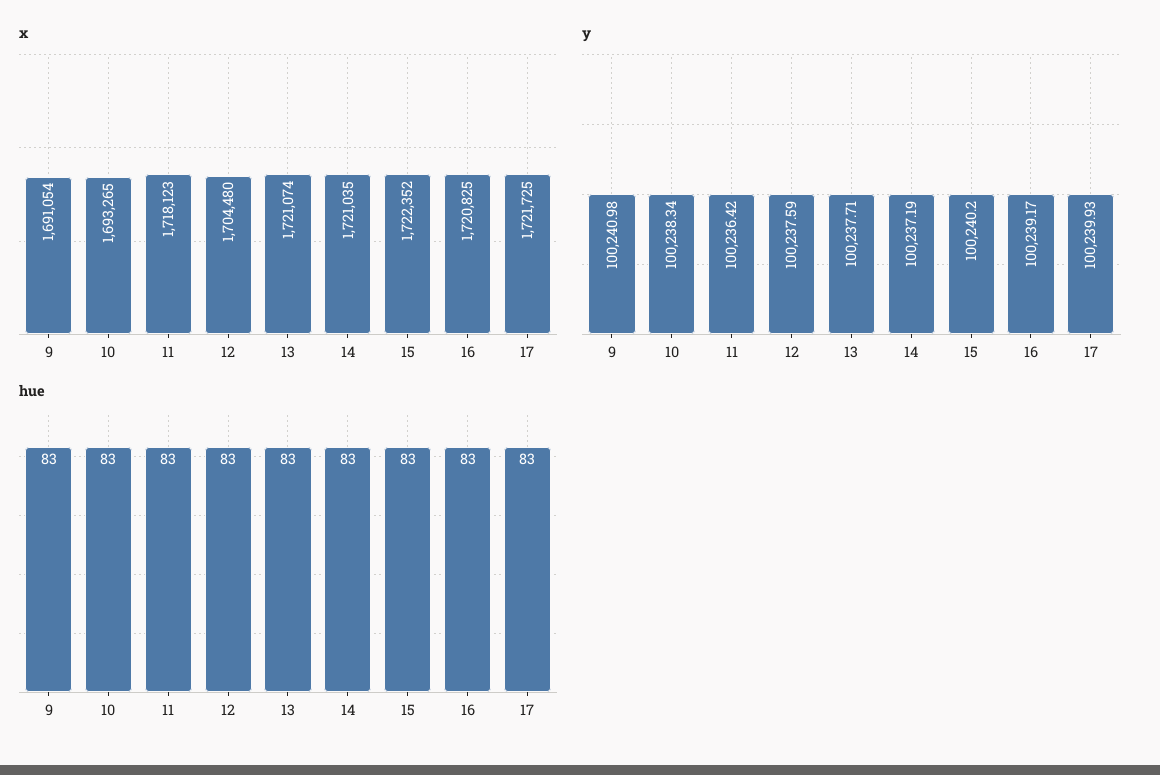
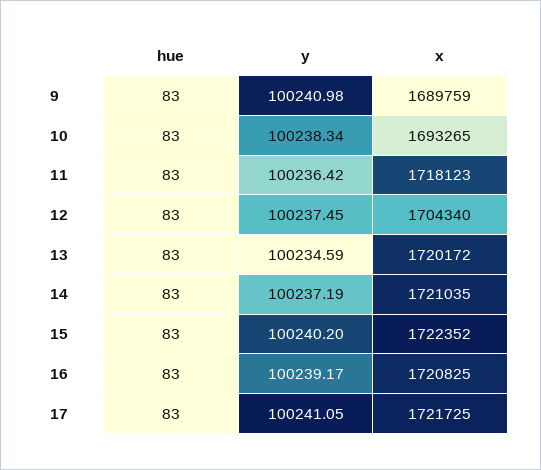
x, 9: 1691054 -> 1689759
x, 12: 1704480 -> 1704340
x, 13: 1721074 -> 1720172
y, 12: 100237.59 -> 100237.45
y, 13: 100237.71 -> 100234.59
y, 17: 100239.93 -> 100241.05

